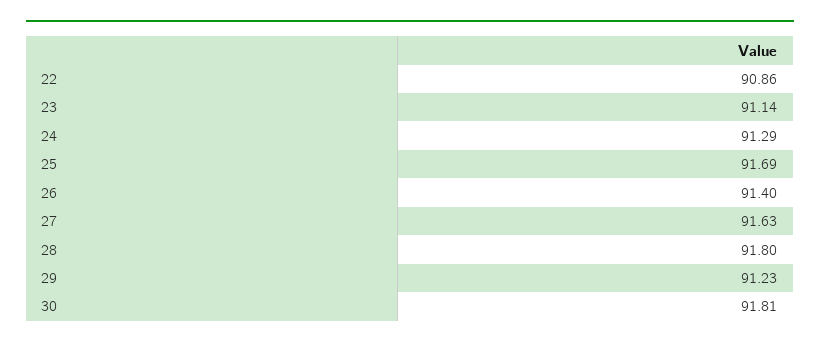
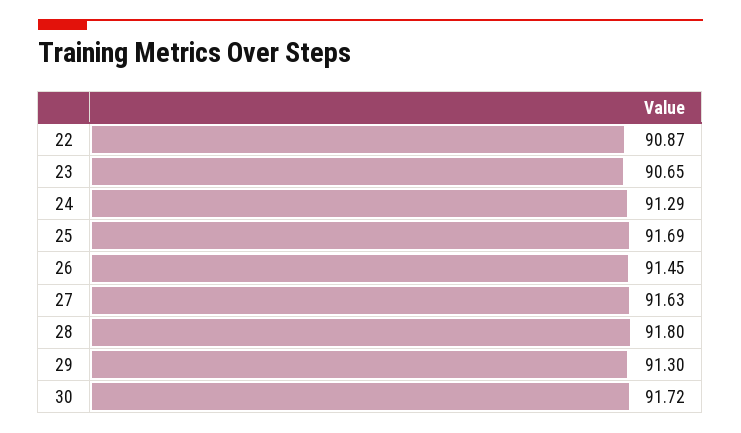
22: 90.86 -> 90.87
23: 91.14 -> 90.65
26: 91.4 -> 91.45
29: 91.23 -> 91.3
30: 91.81 -> 91.72

